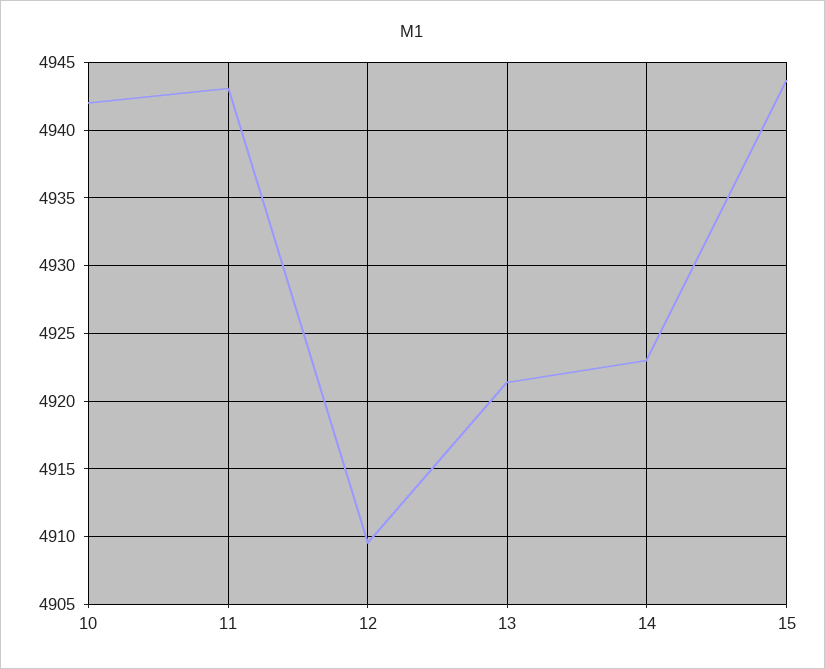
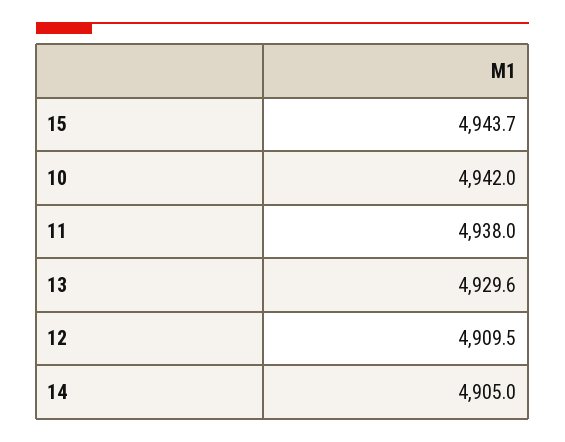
11: 4943 -> 4938
13: 4921.5 -> 4929.6
14: 4923 -> 4905

